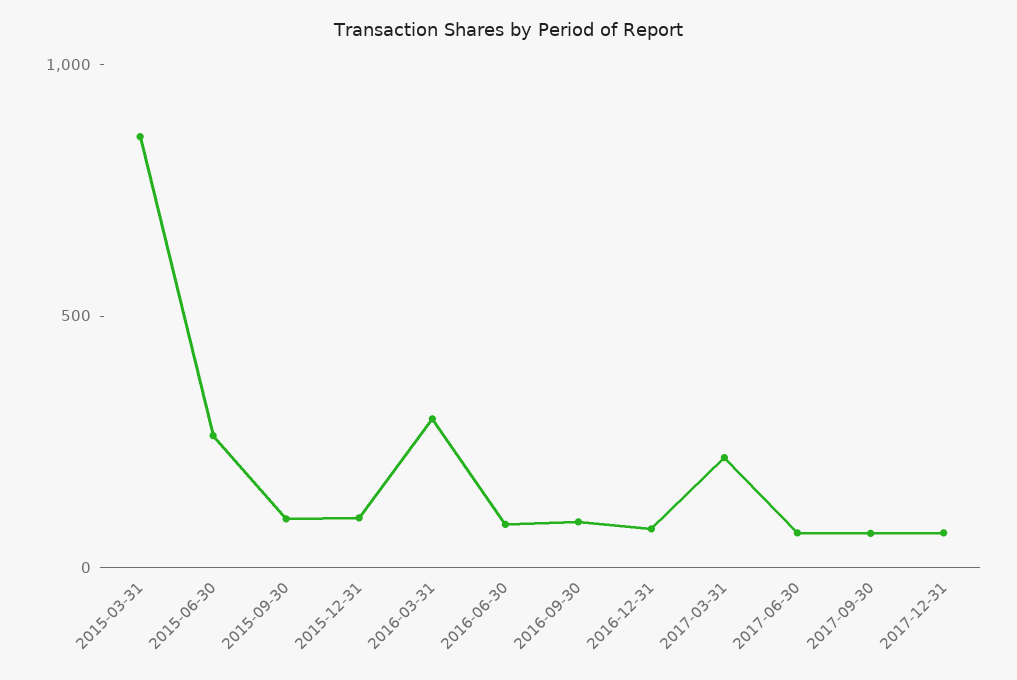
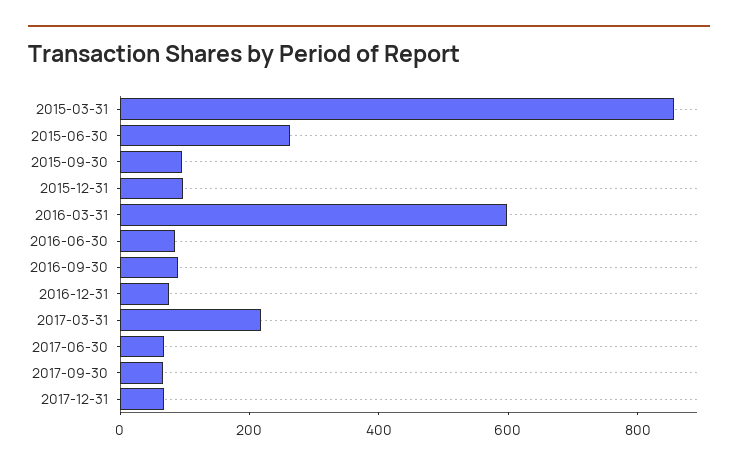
2016-03-31: 300 -> 600

